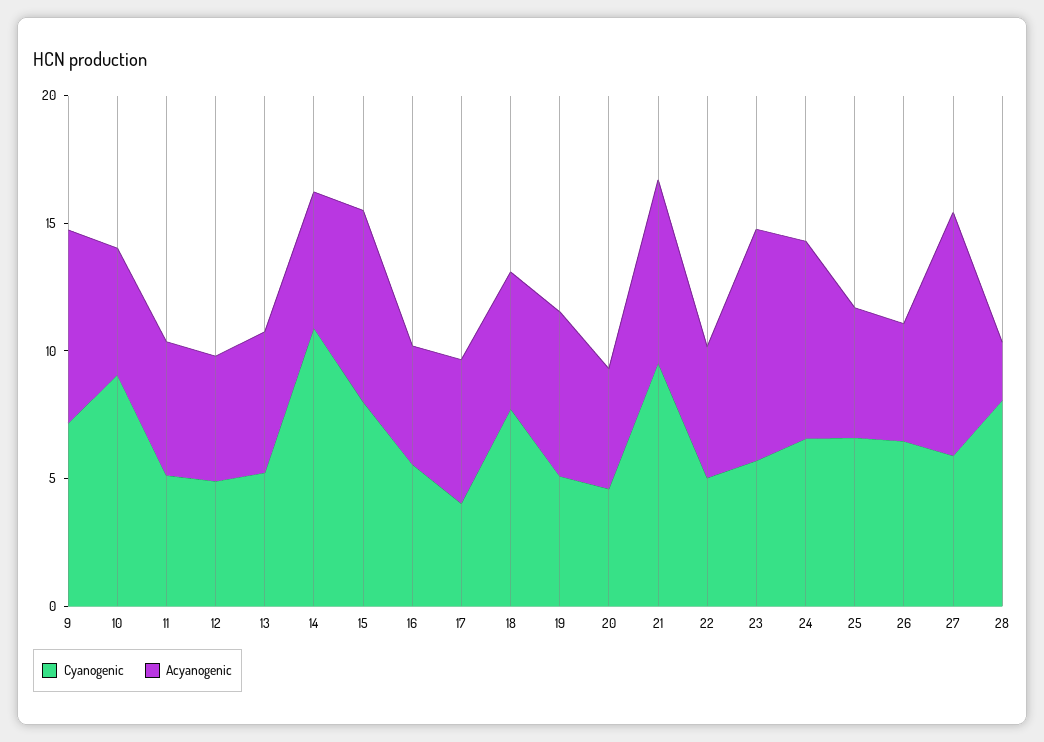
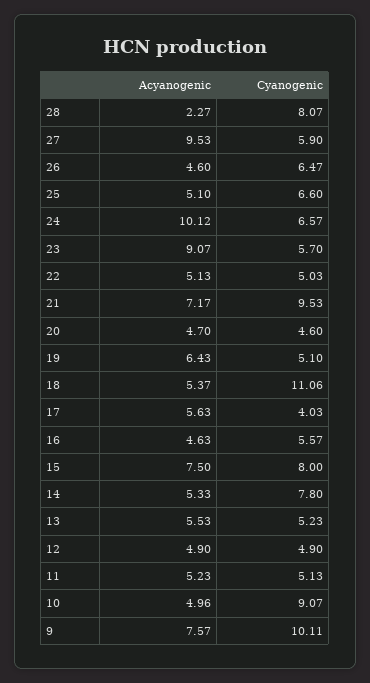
Cyanogenic, 9: 7 -> 10.11
Cyanogenic, 14: 11 -> 7.8
Cyanogenic, 18: 8 -> 11.06
Acyanogenic, 24: 8 -> 10.12

